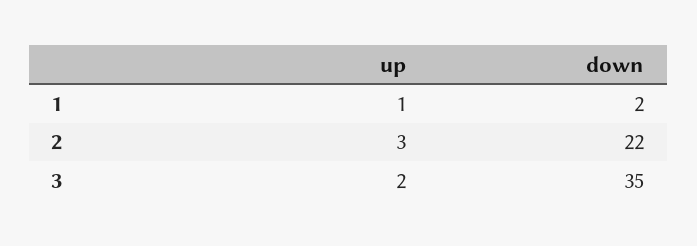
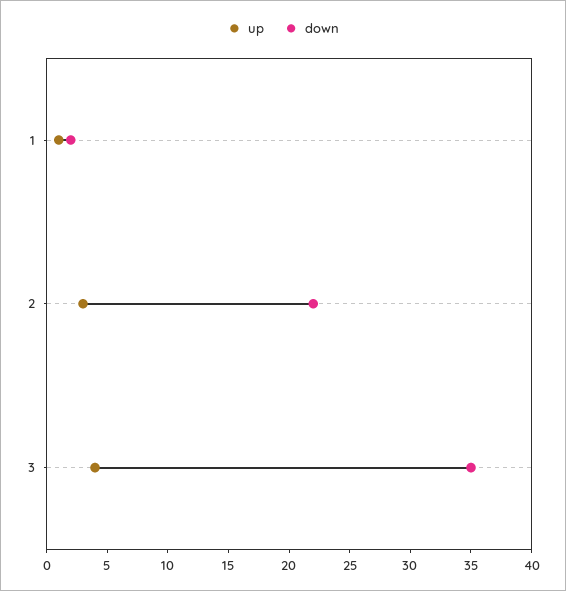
up, 3: 2 -> 4

